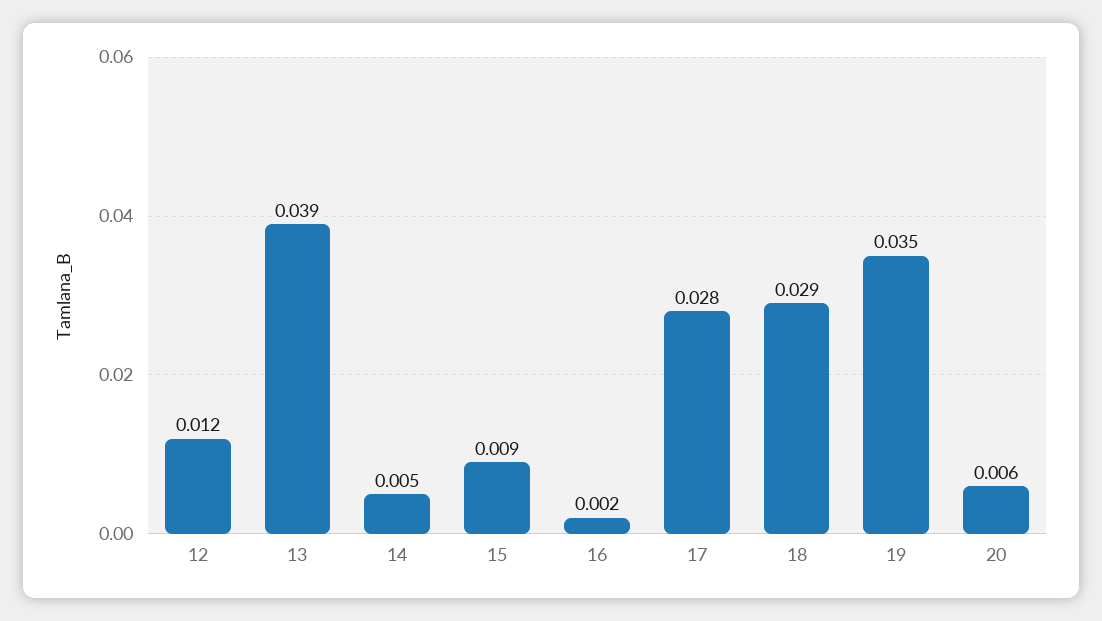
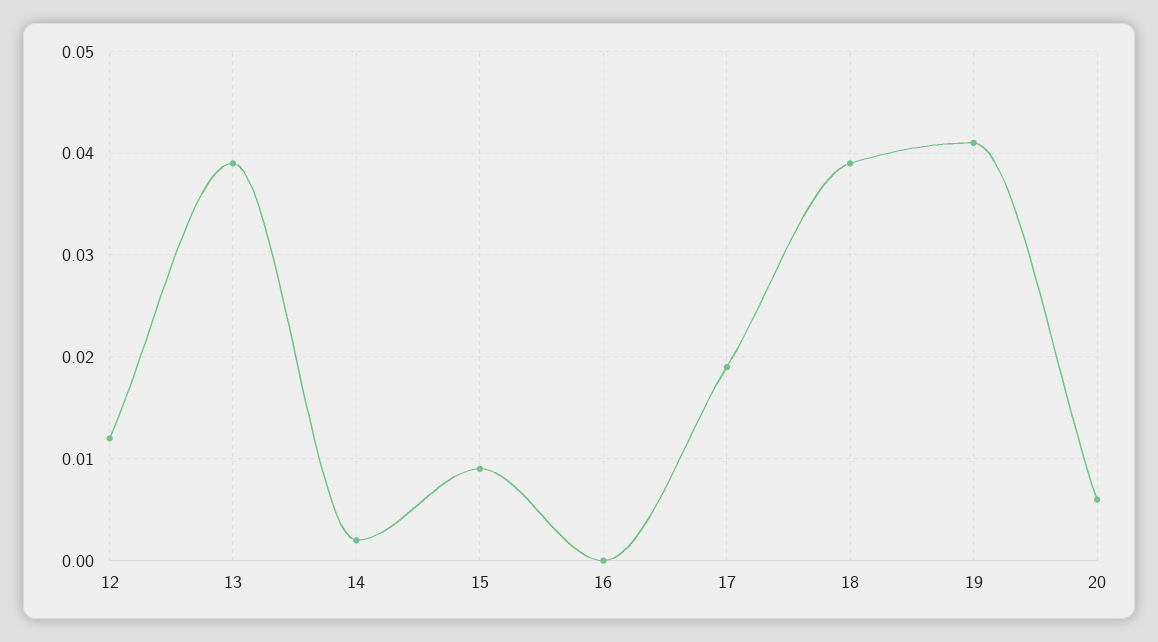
14: 0.005 -> 0.002
16: 0.002 -> 0
17: 0.028 -> 0.019
18: 0.029 -> 0.039
19: 0.035 -> 0.041

